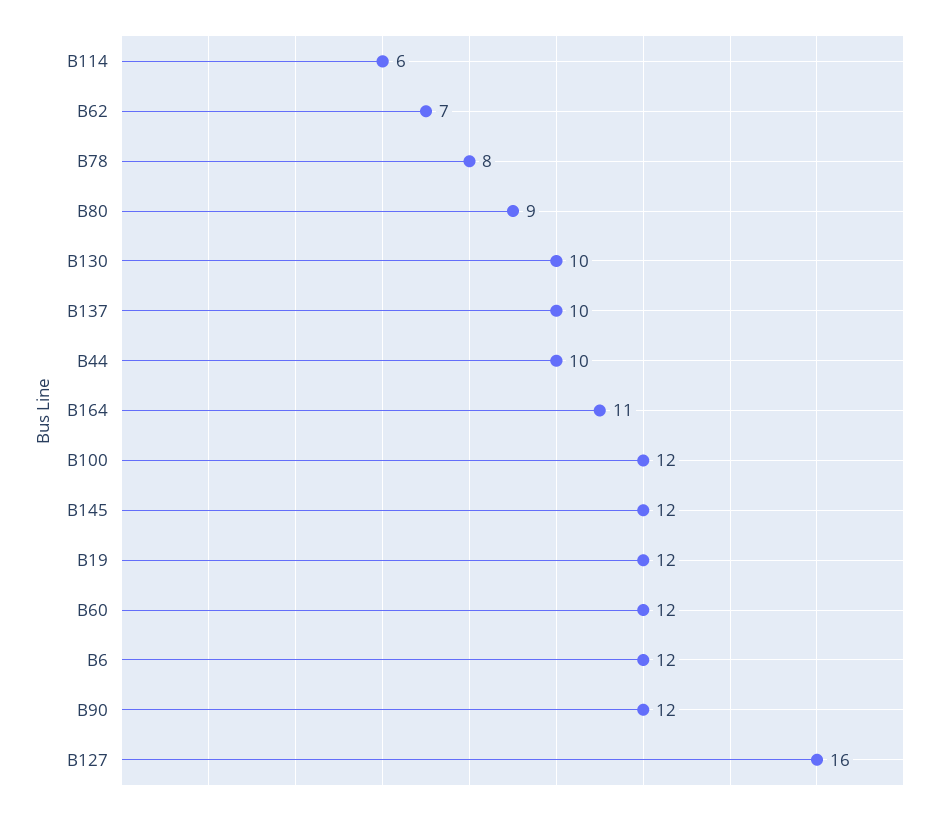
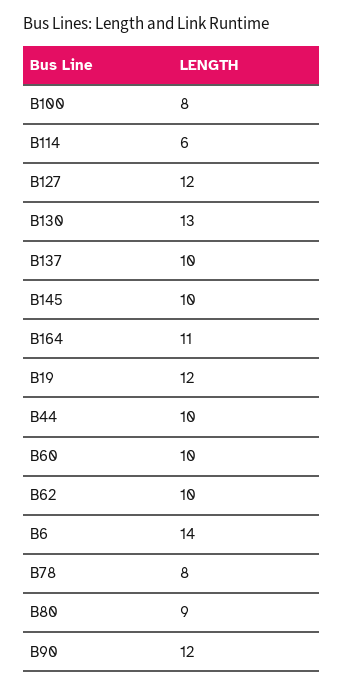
B62: 7 -> 10
B130: 10 -> 13
B100: 12 -> 8
B145: 12 -> 10
B60: 12 -> 10
B6: 12 -> 14
B127: 16 -> 12

